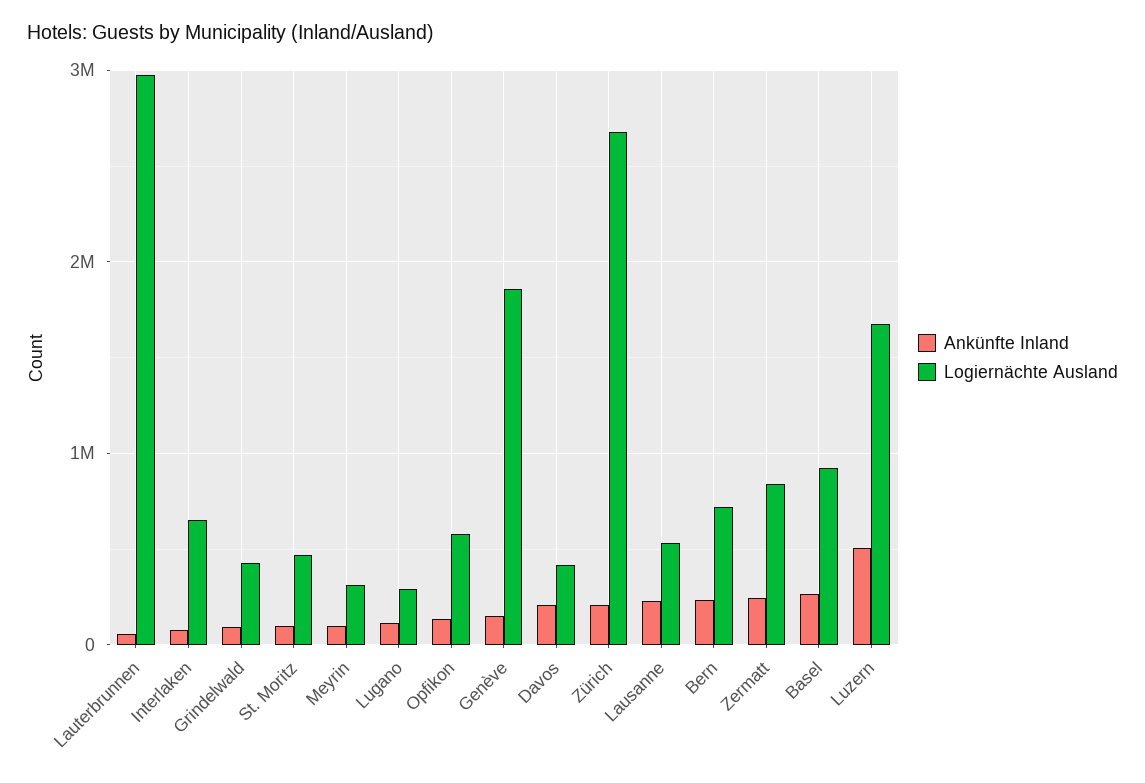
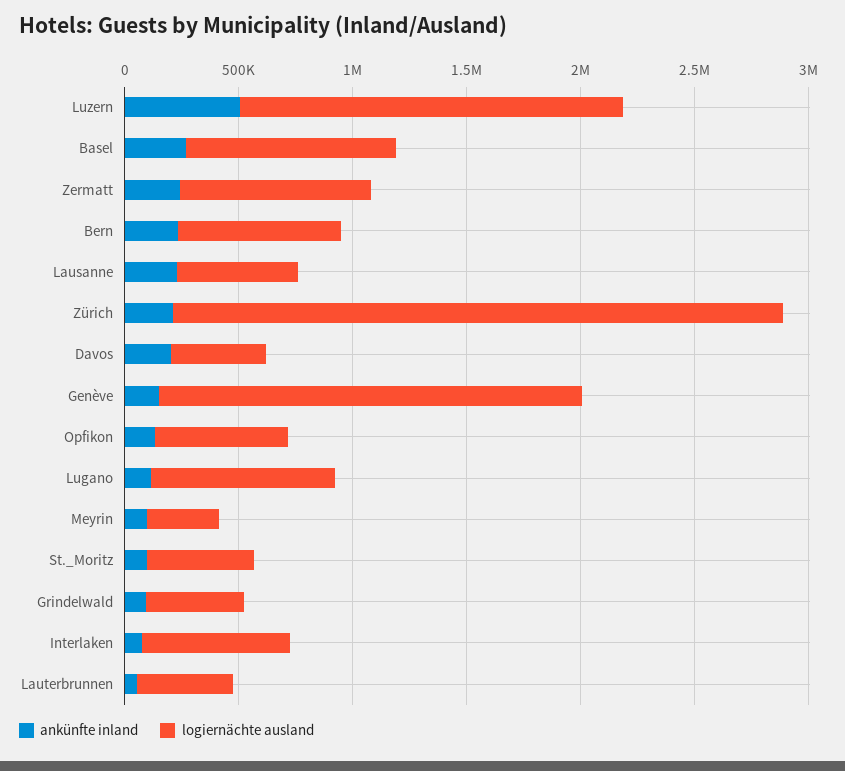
Logiernächte Ausland, Lauterbrunnen: 3000000 -> 400000
Logiernächte Ausland, Lugano: 300000 -> 800000

